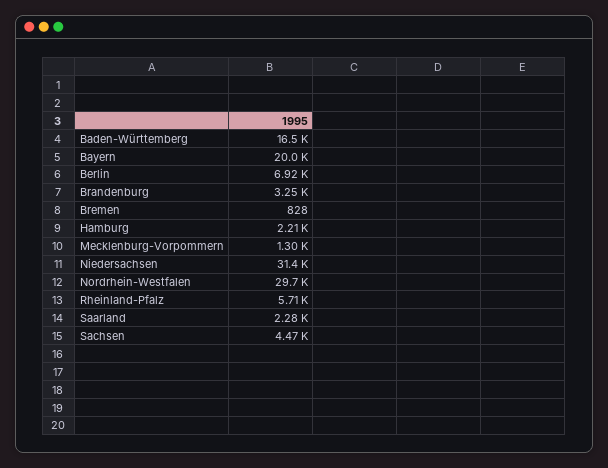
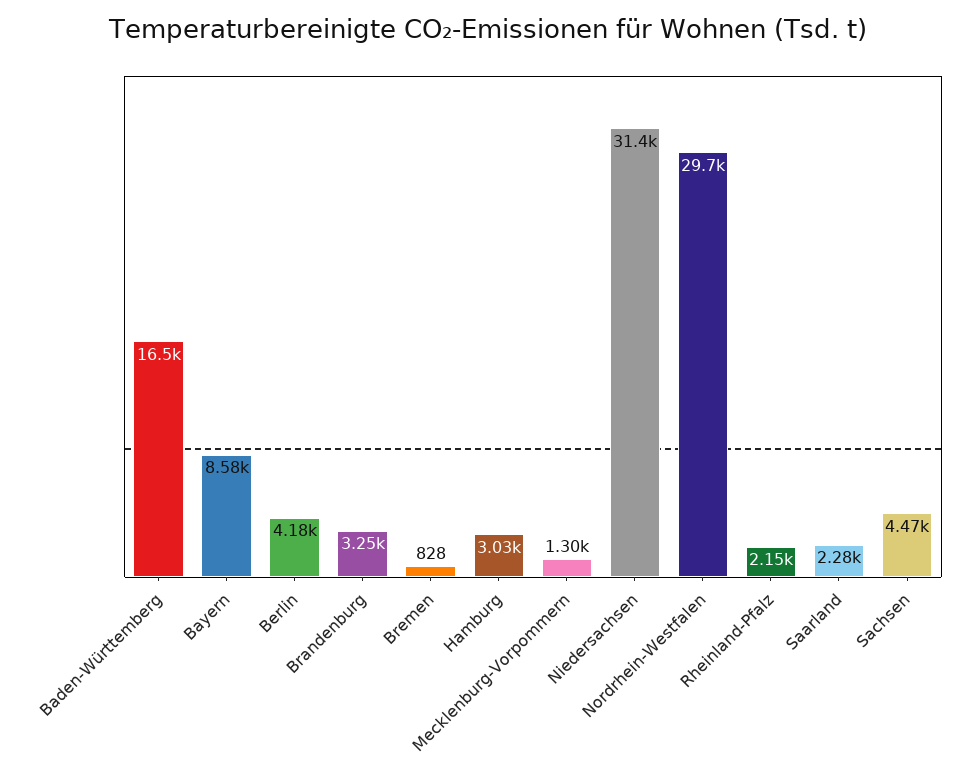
Bayern: 20000 -> 8580
Berlin: 6920 -> 4180
Hamburg: 2210 -> 3030
Rheinland-Pfalz: 5710 -> 2150

